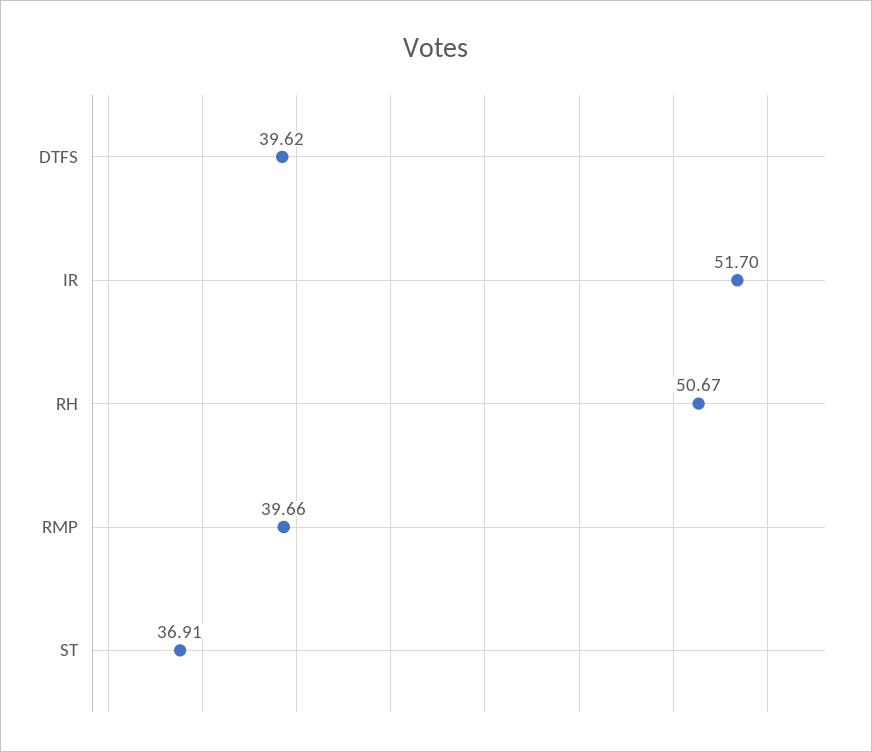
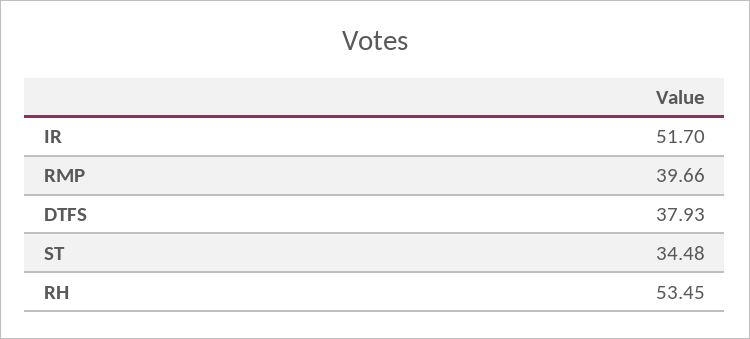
DTFS: 39.62 -> 37.93
RH: 50.67 -> 53.45
ST: 36.91 -> 34.48

